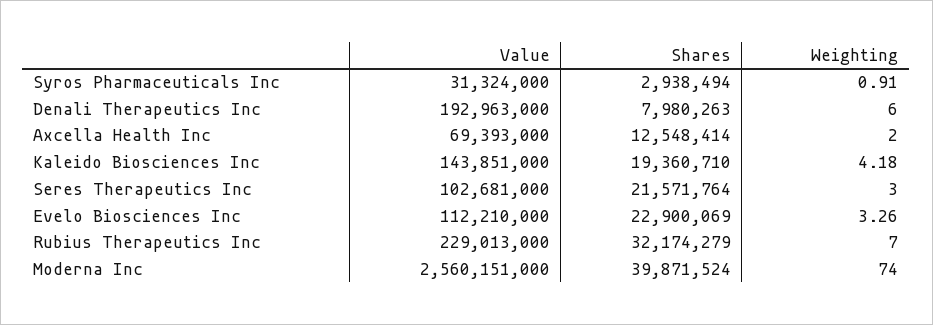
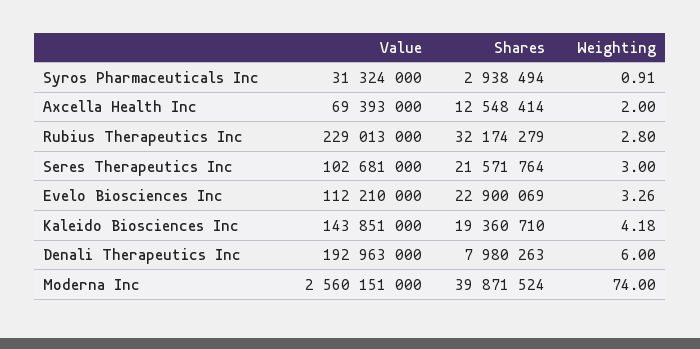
Weighting, Rubius Therapeutics Inc: 7 -> 2.8

